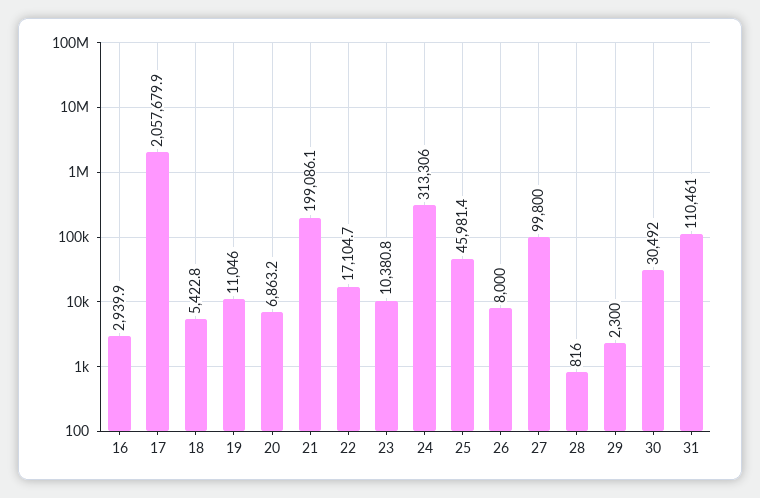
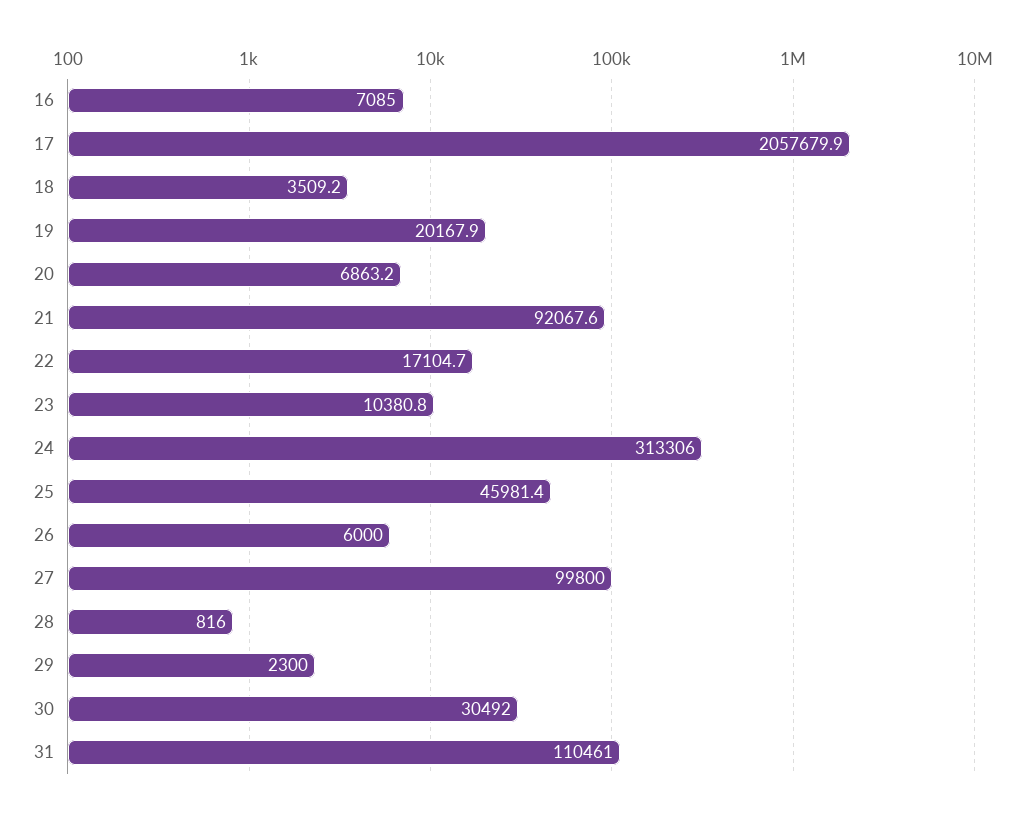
16: 2939.9 -> 7085
18: 5422.8 -> 3509.2
19: 11046 -> 20167.9
21: 199086.1 -> 92067.6
26: 8000 -> 6000

